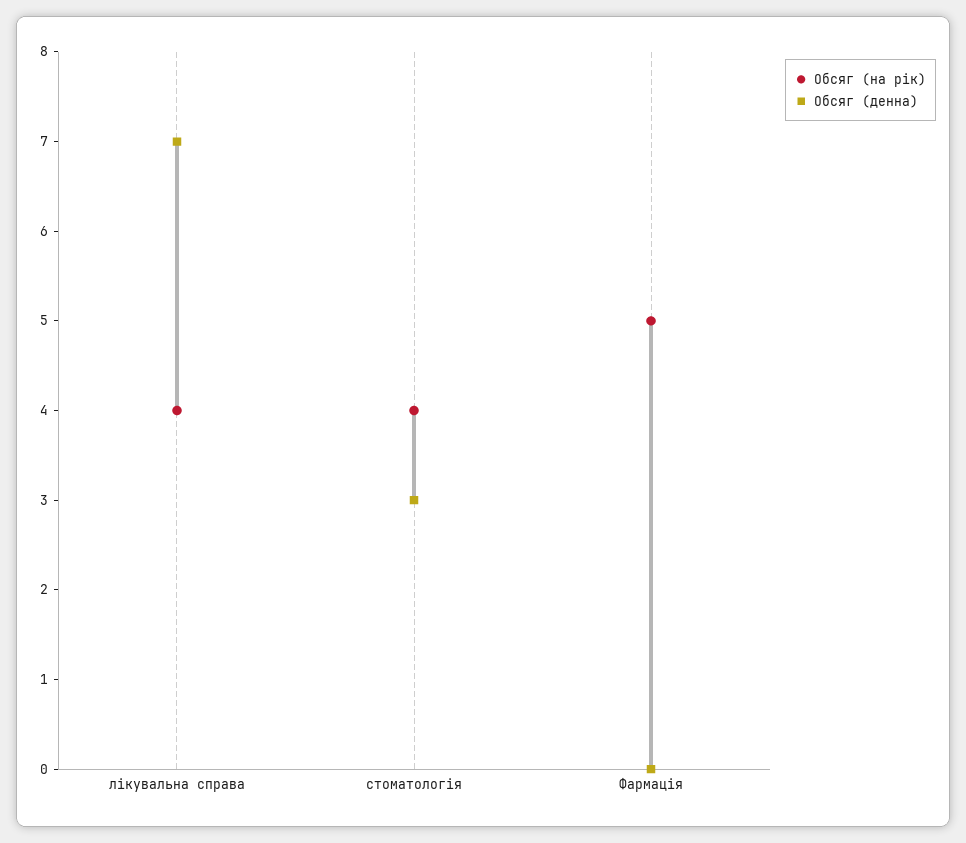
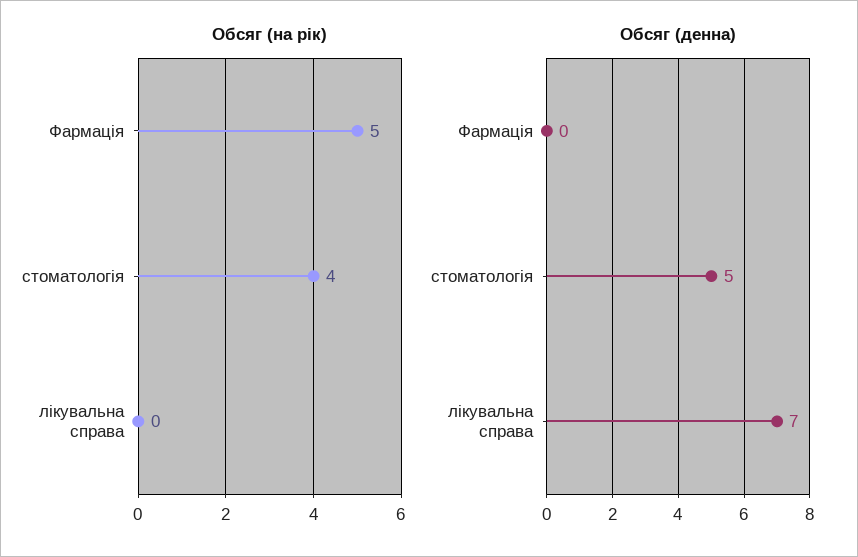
Обсяг (на рік), лікувальна справа: 4 -> 0
Обсяг (денна), стоматологія: 3 -> 5

